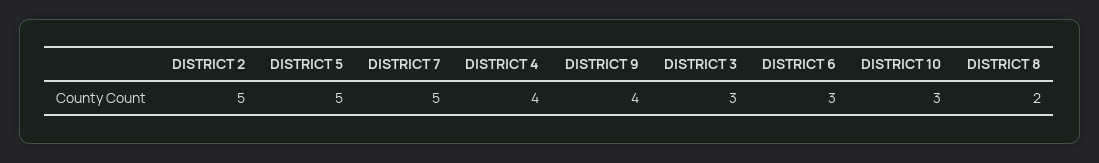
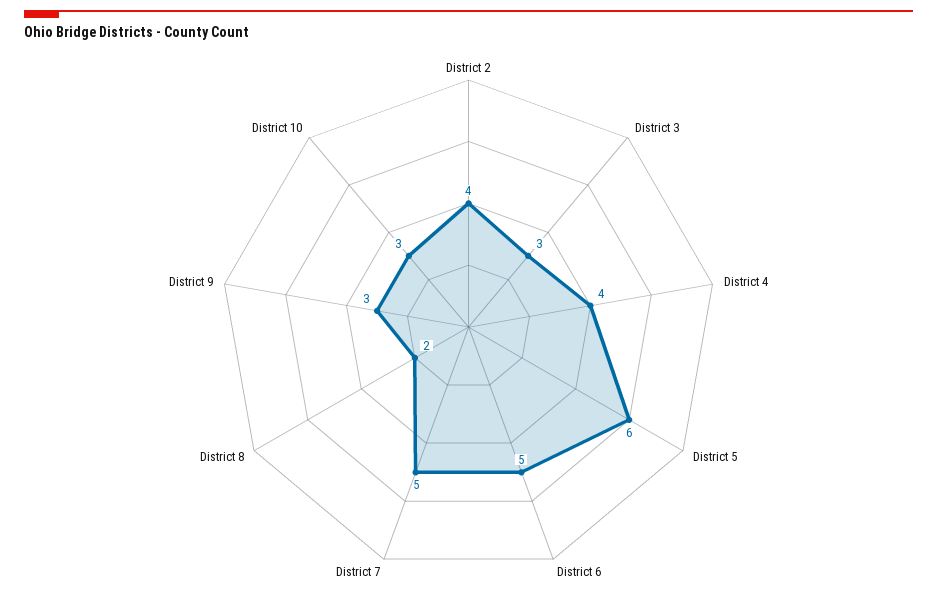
DISTRICT 2: 5 -> 4
DISTRICT 5: 5 -> 6
DISTRICT 9: 4 -> 3
DISTRICT 6: 3 -> 5

